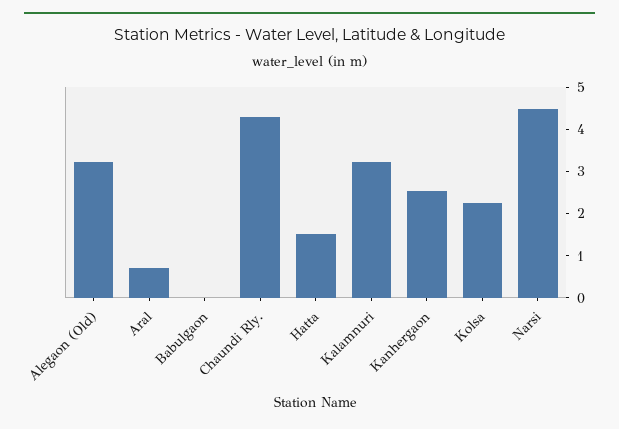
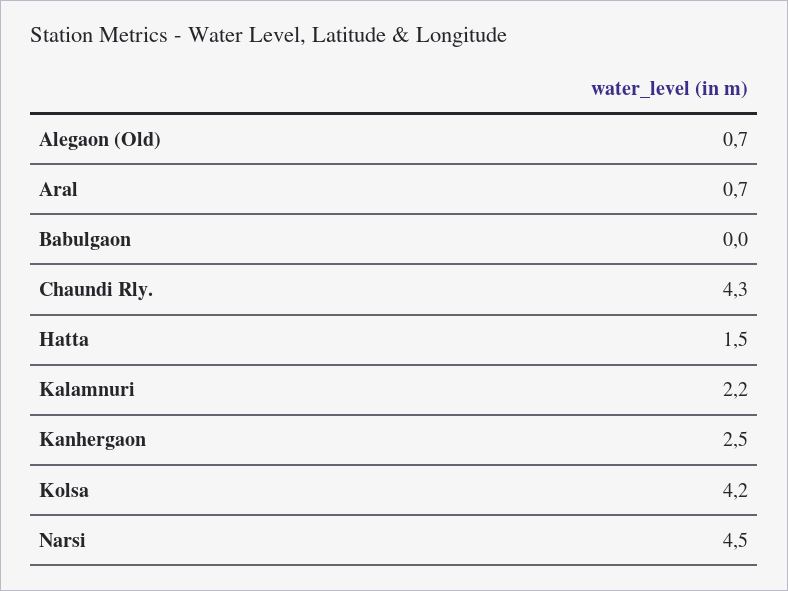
Alegaon (Old): 3.2 -> 0.7
Kalamnuri: 3.2 -> 2.2
Kolsa: 2.2 -> 4.2

